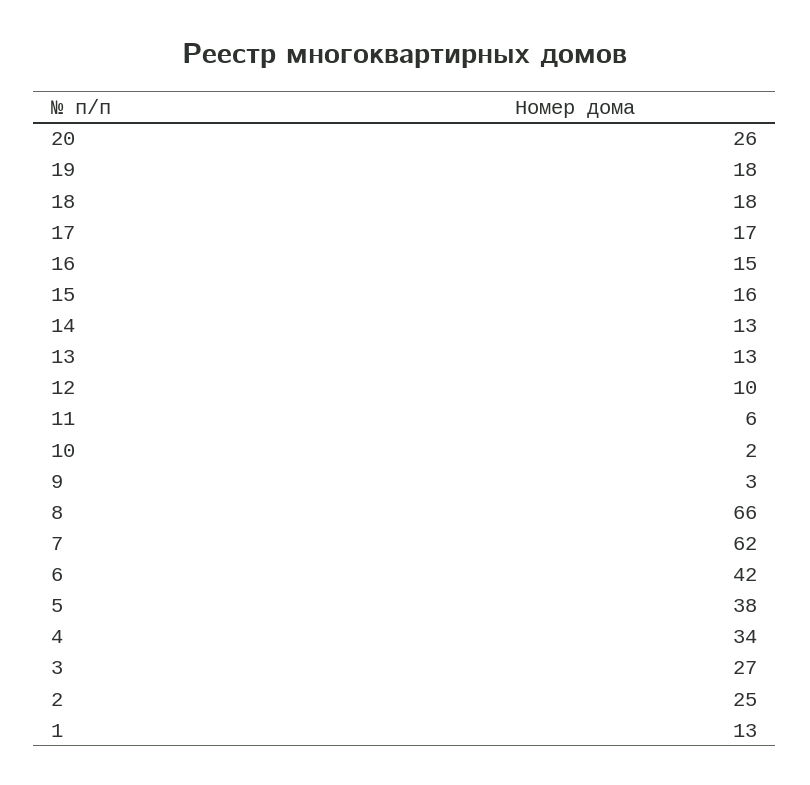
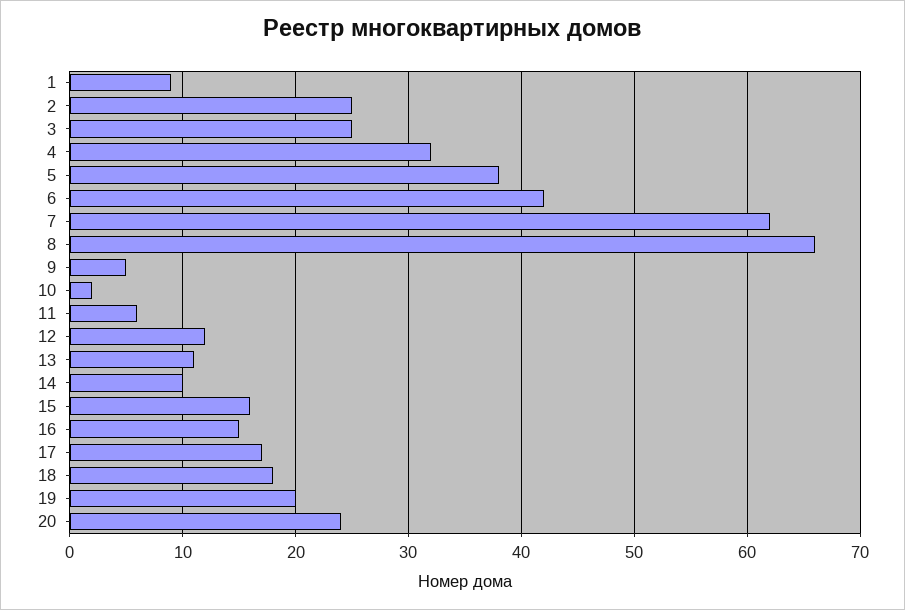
20: 26 -> 24
19: 18 -> 20
14: 13 -> 10
13: 13 -> 11
12: 10 -> 12
9: 3 -> 5
4: 34 -> 32
3: 27 -> 25
1: 13 -> 9

